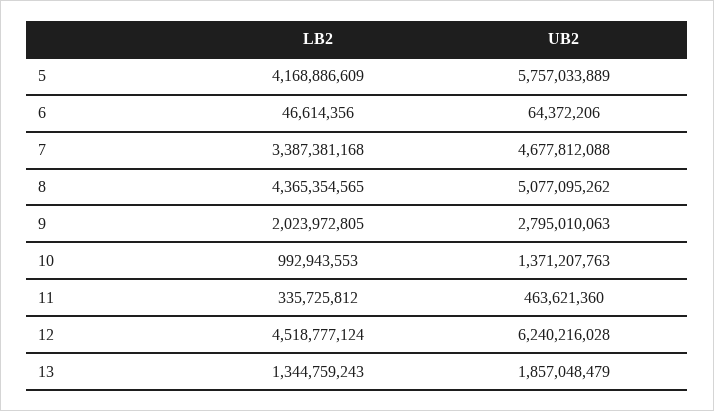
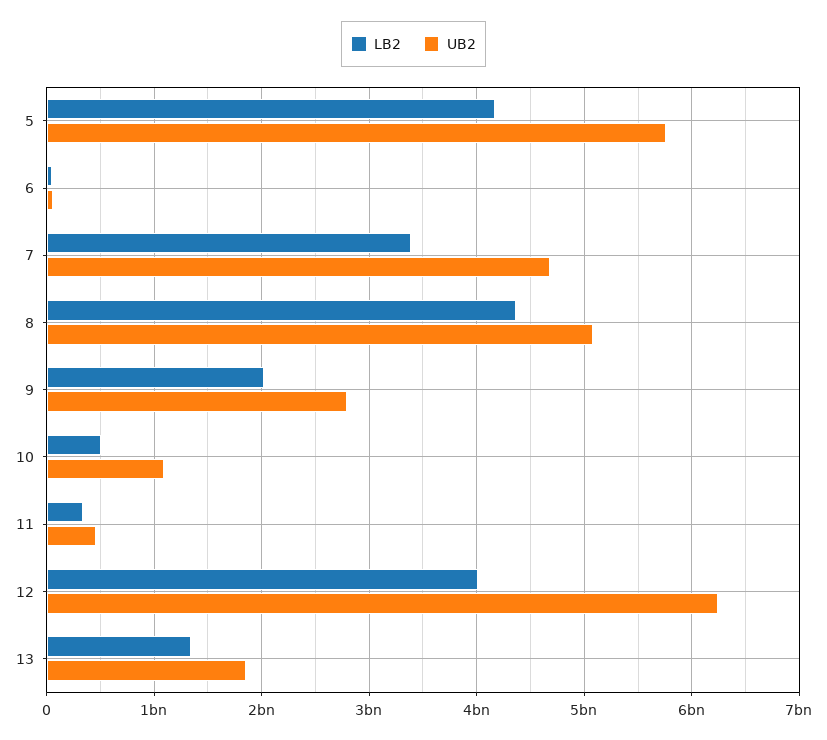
LB2, 10: 992943553 -> 500000000
UB2, 10: 1371207763 -> 1100000000
LB2, 12: 4518777124 -> 4000000000

